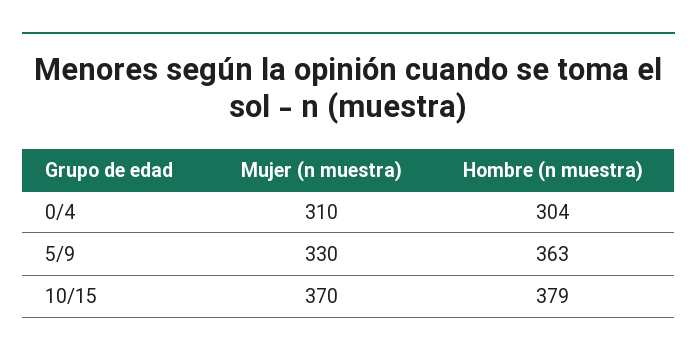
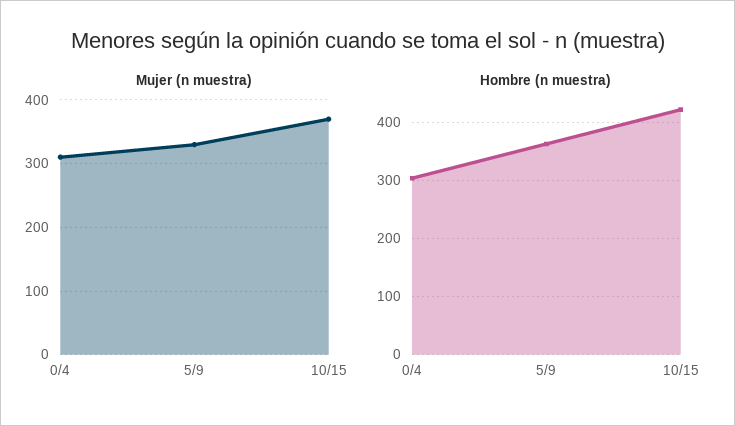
Hombre (n muestra), 10/15: 379 -> 420

